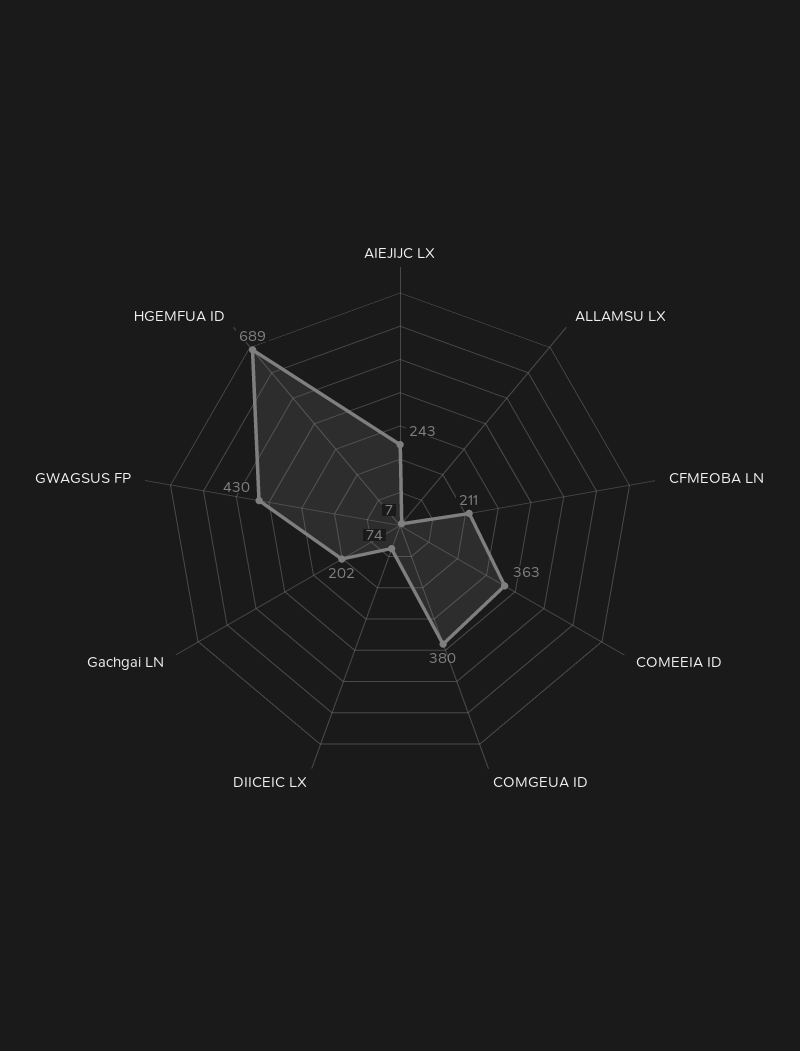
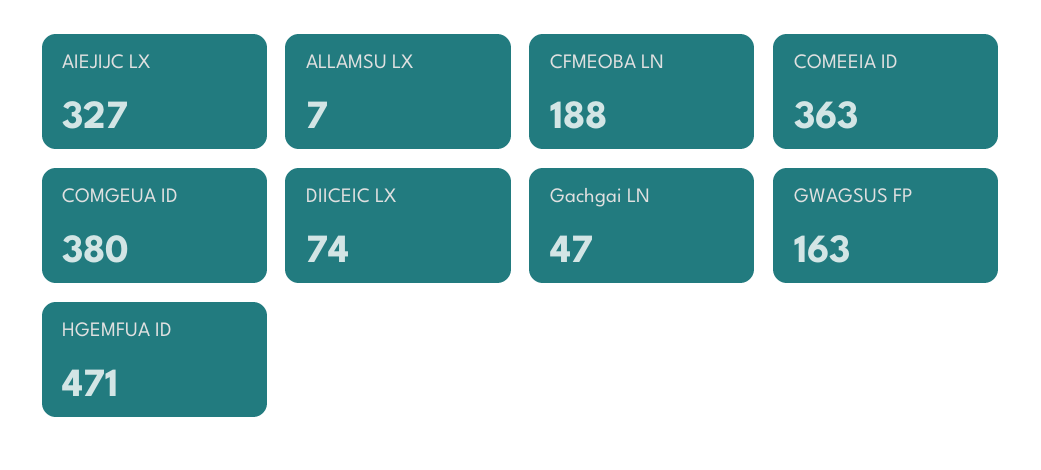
AIEJIJC LX: 243 -> 327
CFMEOBA LN: 211 -> 188
Gachgai LN: 202 -> 47
GWAGSUS FP: 430 -> 163
HGEMFUA ID: 689 -> 471

